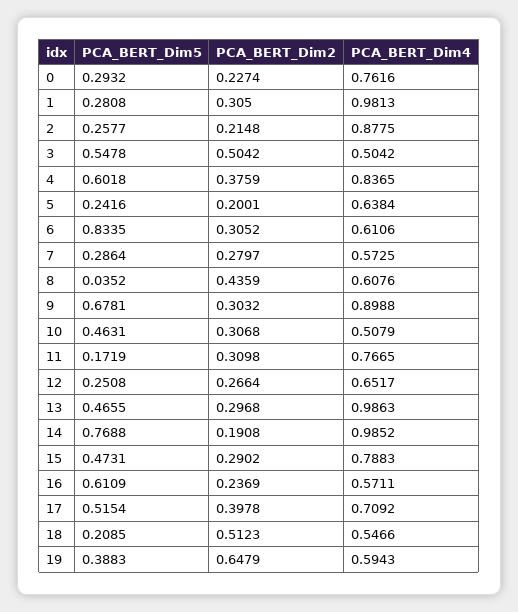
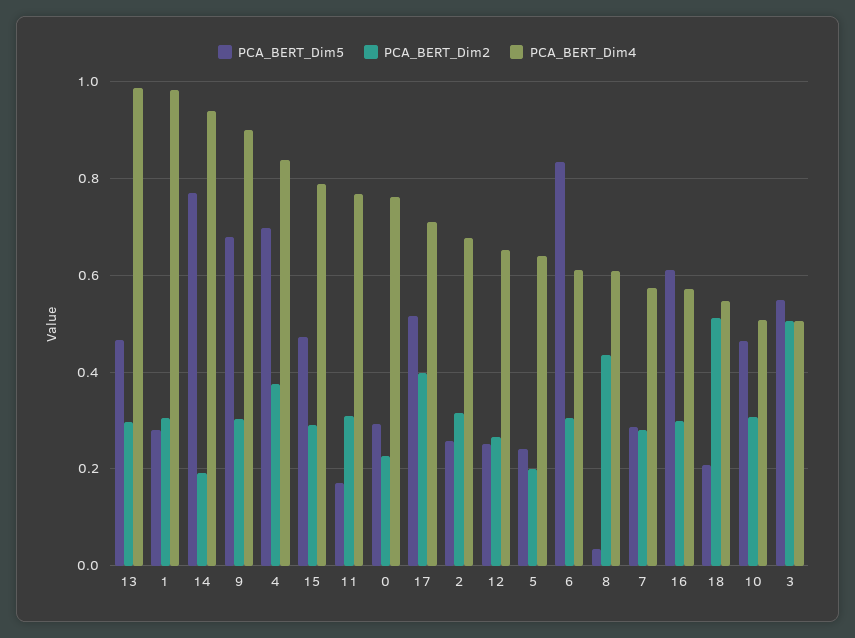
PCA_BERT_Dim2, 2: 0.2148 -> 0.32
PCA_BERT_Dim4, 2: 0.8775 -> 0.68
PCA_BERT_Dim5, 4: 0.6018 -> 0.7
PCA_BERT_Dim4, 14: 0.9852 -> 0.94
PCA_BERT_Dim2, 16: 0.2369 -> 0.3
PCA_BERT_Dim5, 19: 0.3883 -> none
PCA_BERT_Dim2, 19: 0.6479 -> none
PCA_BERT_Dim4, 19: 0.5943 -> none

